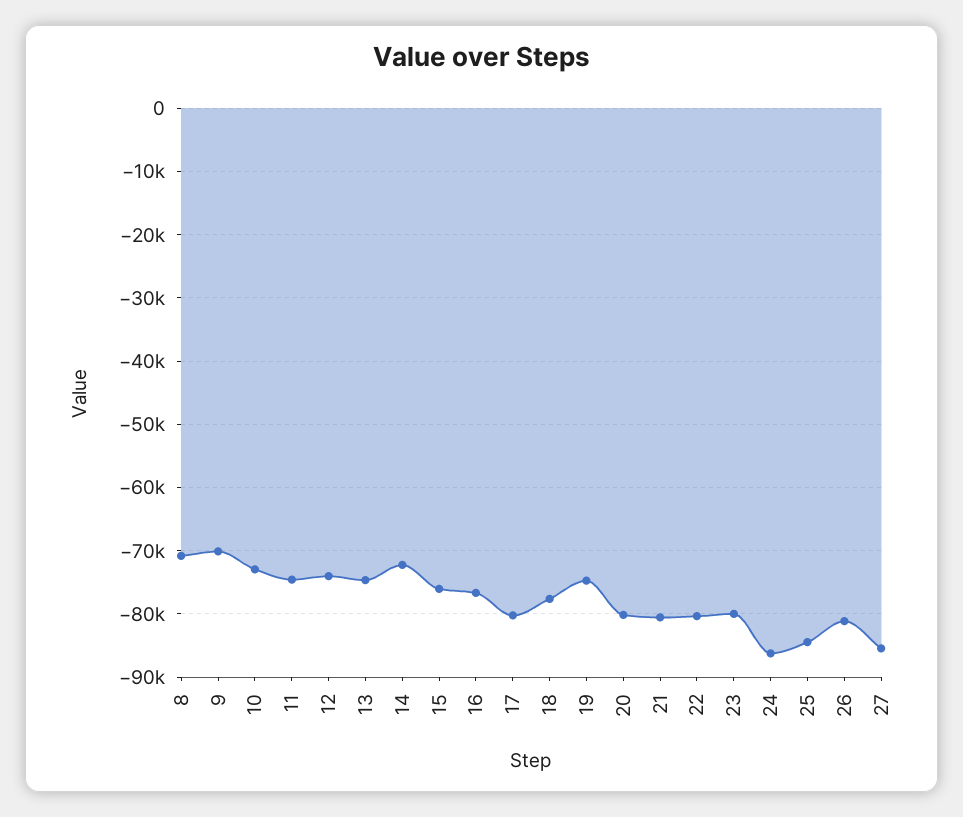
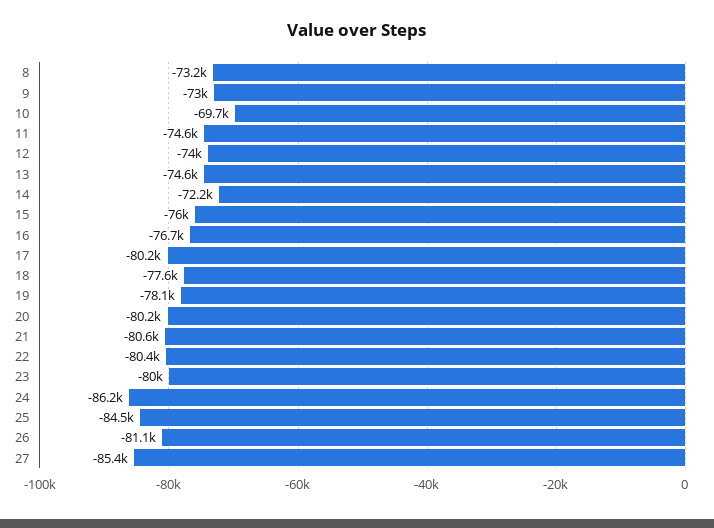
8: -71000 -> -73200
9: -70000 -> -73000
10: -73000 -> -69700
19: -75000 -> -78100

